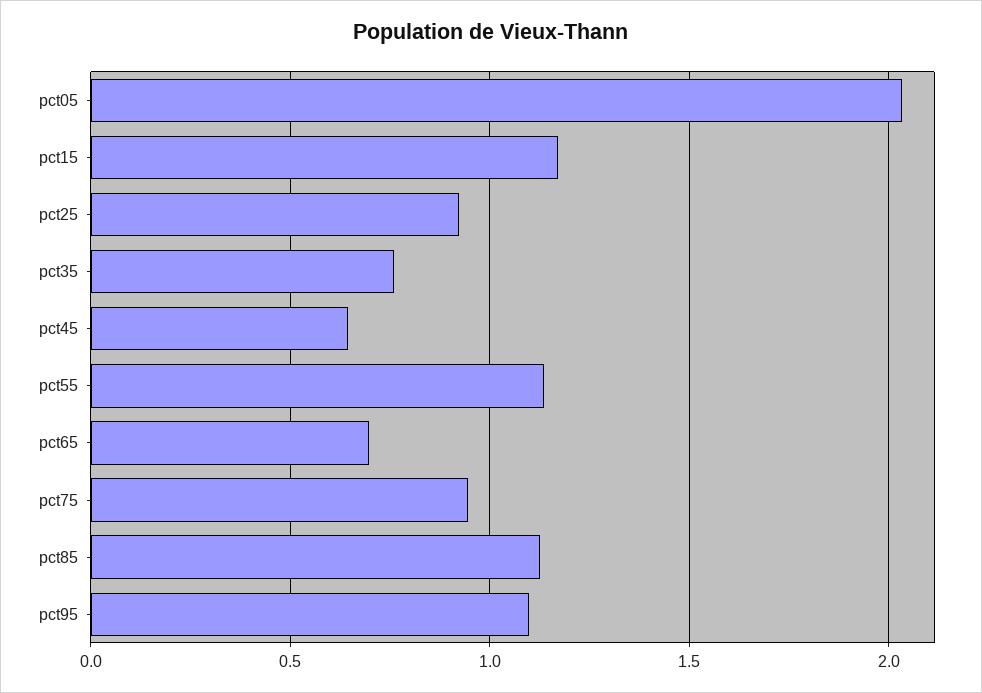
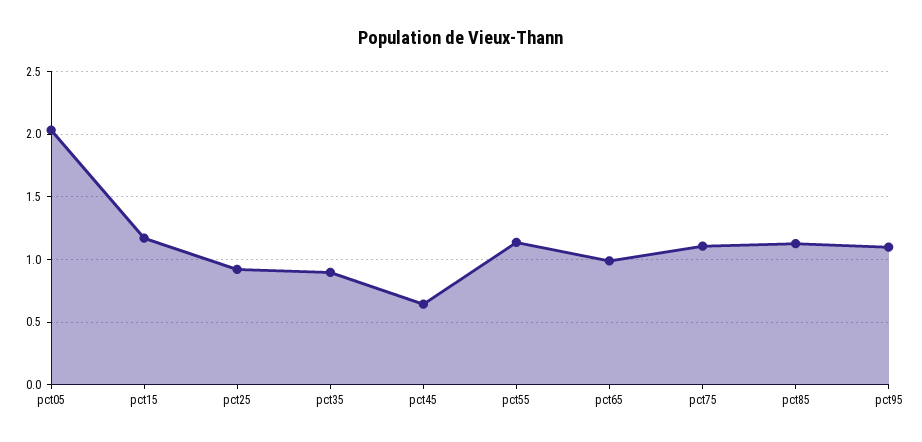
pct35: 0.75 -> 0.9
pct65: 0.7 -> 1
pct75: 0.95 -> 1.1

